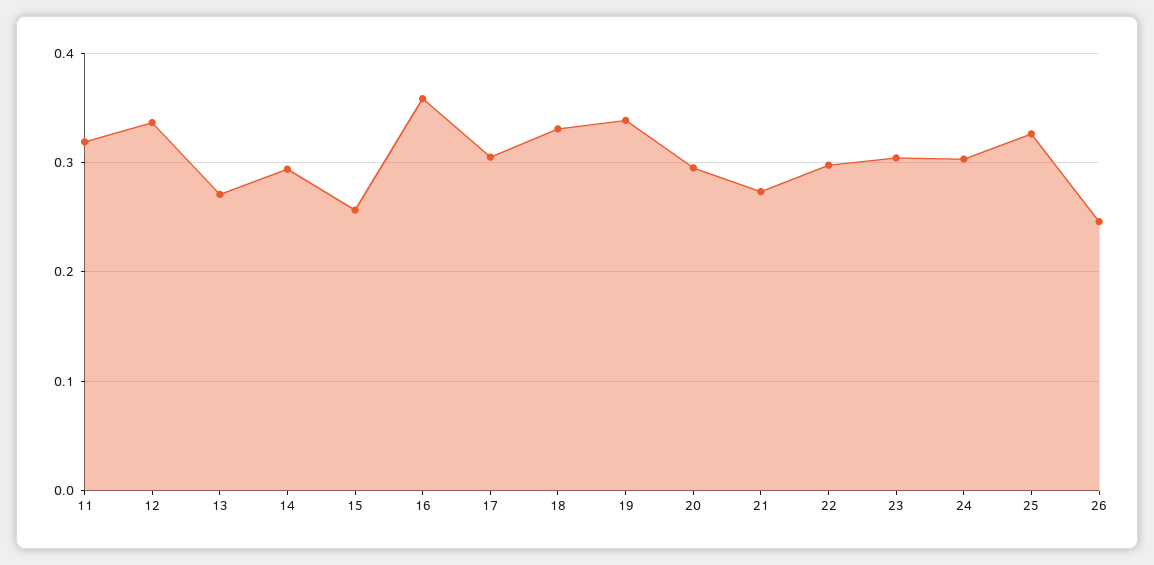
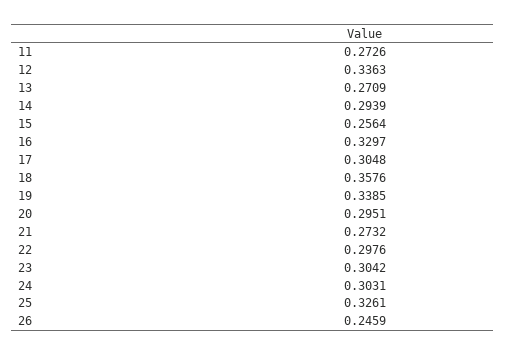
11: 0.32 -> 0.2726
16: 0.36 -> 0.3297
18: 0.33 -> 0.3576

